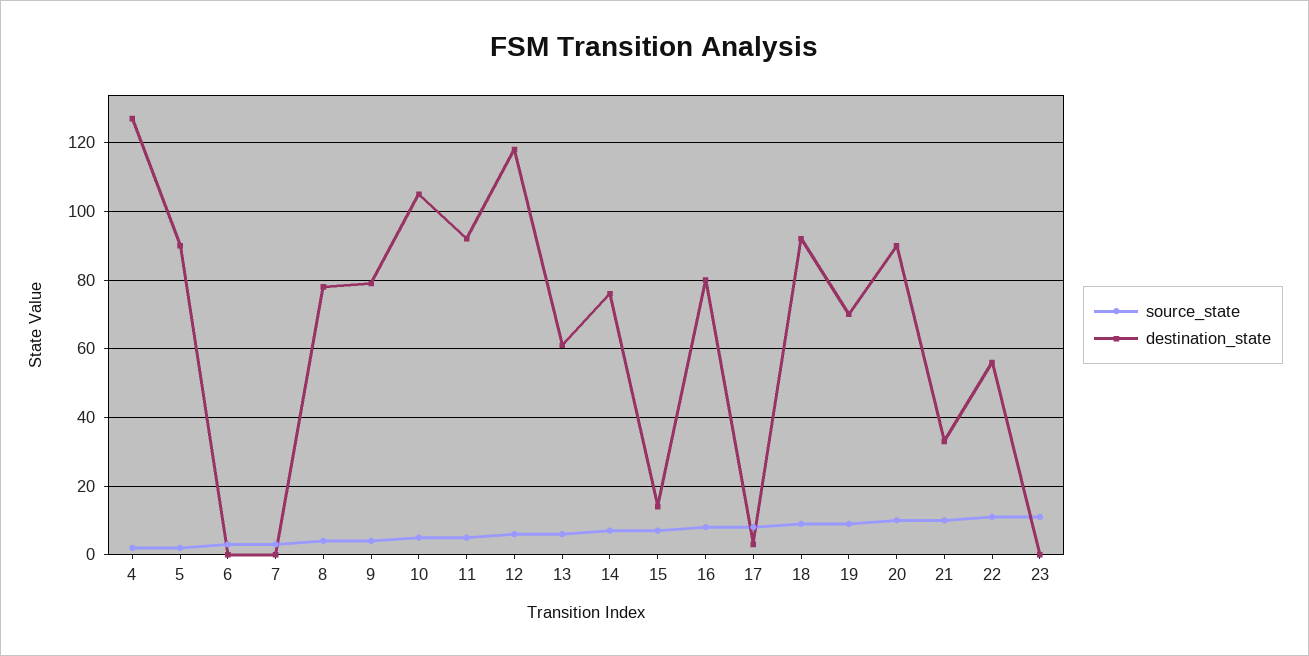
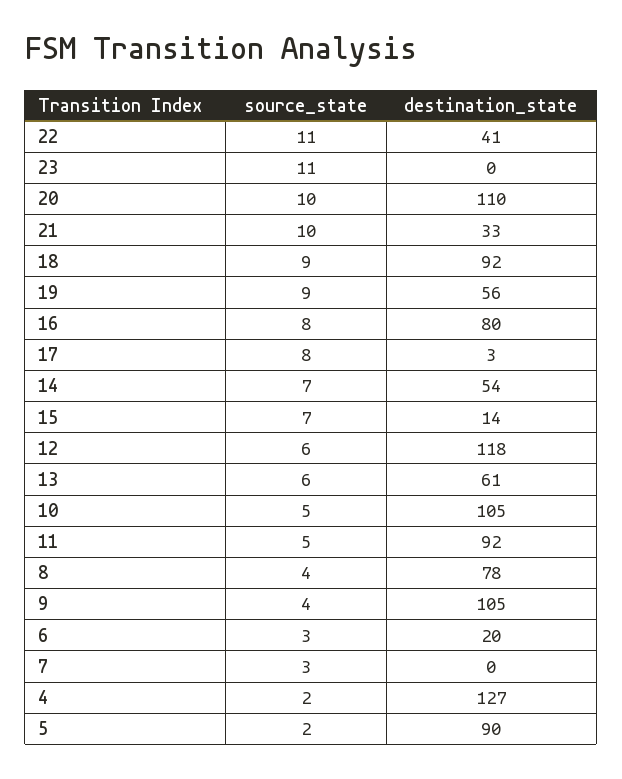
destination_state, 6: 0 -> 20
destination_state, 9: 80 -> 105
destination_state, 14: 75 -> 54
destination_state, 19: 70 -> 56
destination_state, 20: 90 -> 110
destination_state, 22: 55 -> 41

